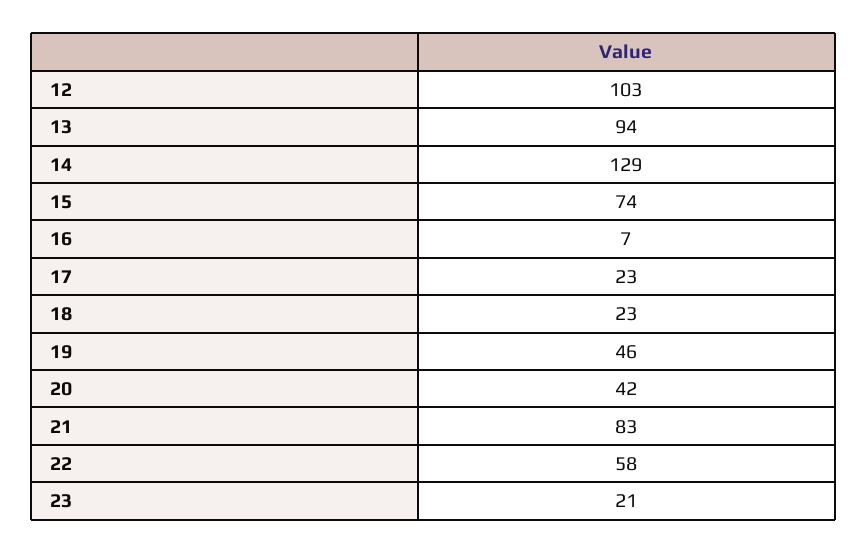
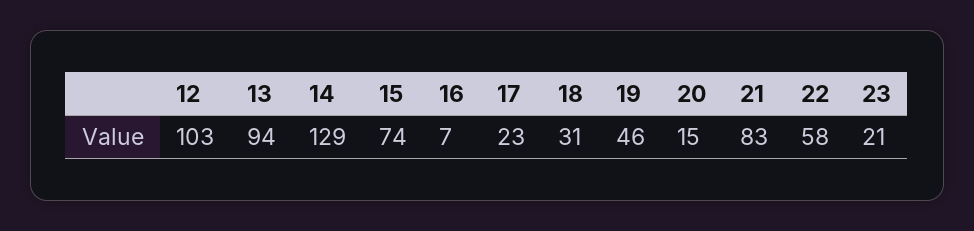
18: 23 -> 31
20: 42 -> 15

